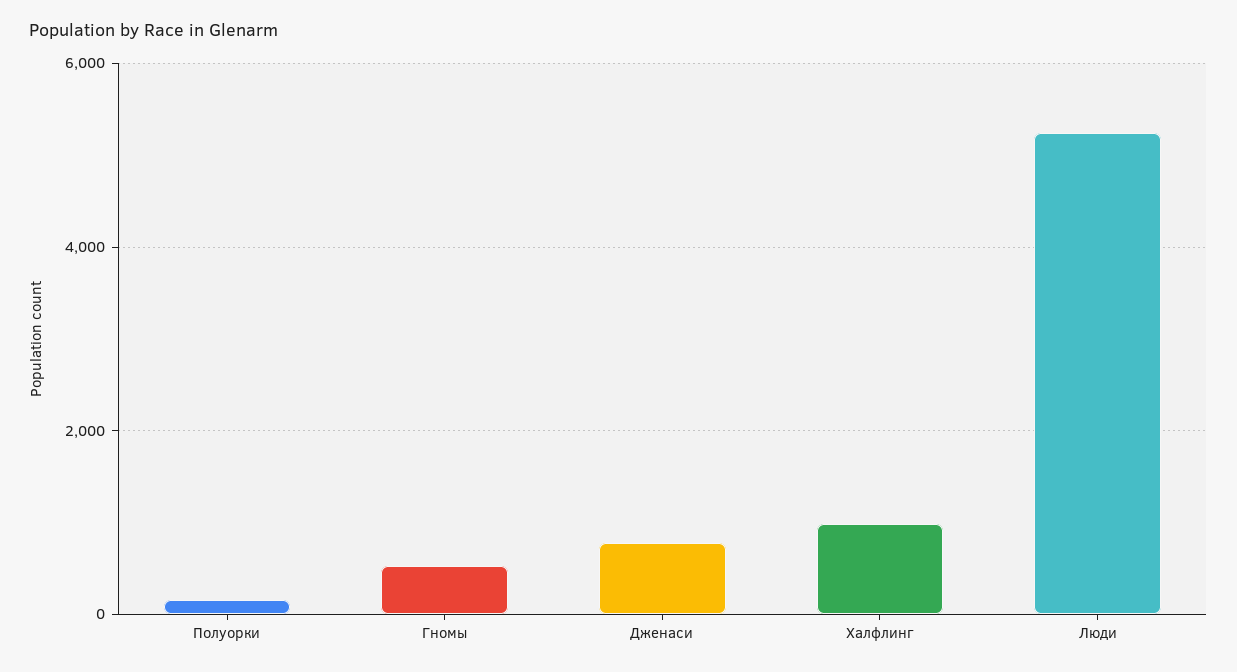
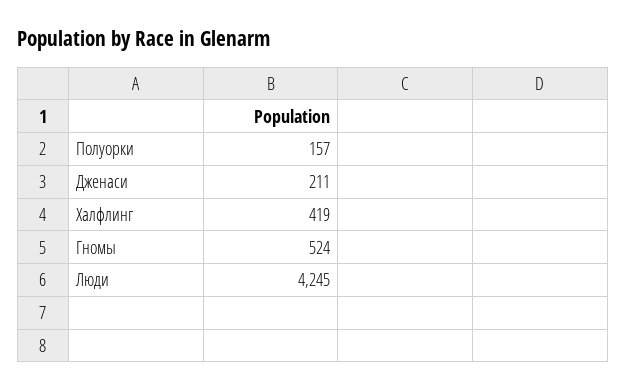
Дженаси: 800 -> 211
Халфлинг: 1000 -> 419
Люди: 5200 -> 4245

